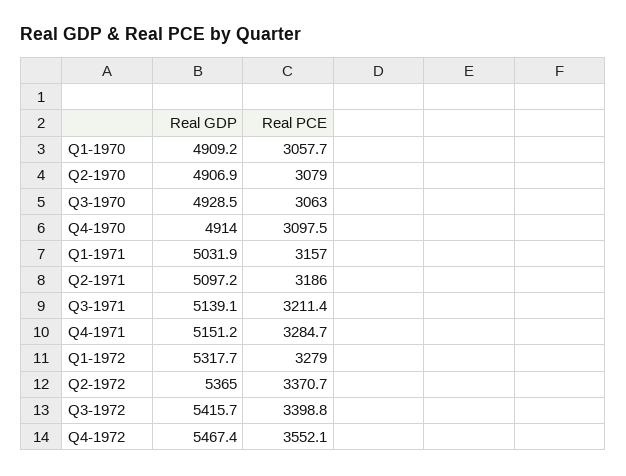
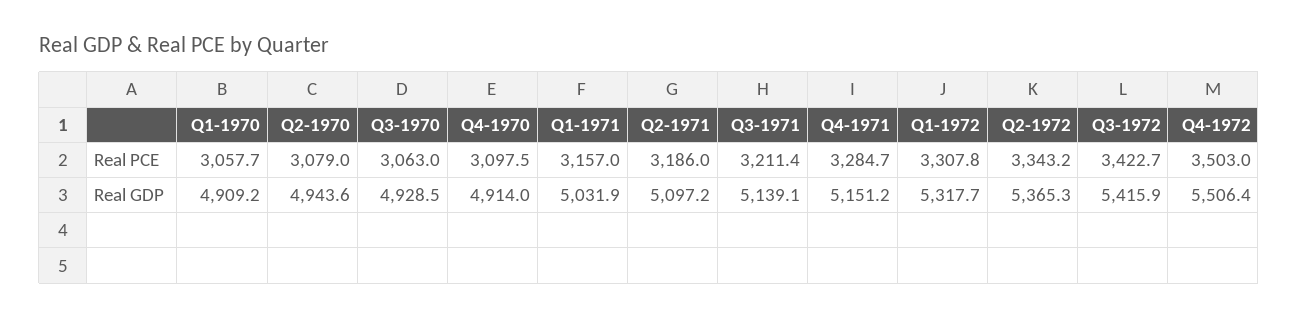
Real GDP, Q2-1970: 4906.9 -> 4943.6
Real PCE, Q1-1972: 3279 -> 3307.8
Real GDP, Q2-1972: 5365 -> 5365.3
Real PCE, Q2-1972: 3370.7 -> 3343.2
Real GDP, Q3-1972: 5415.7 -> 5415.9
Real PCE, Q3-1972: 3398.8 -> 3422.7
Real GDP, Q4-1972: 5467.4 -> 5506.4
Real PCE, Q4-1972: 3552.1 -> 3503

